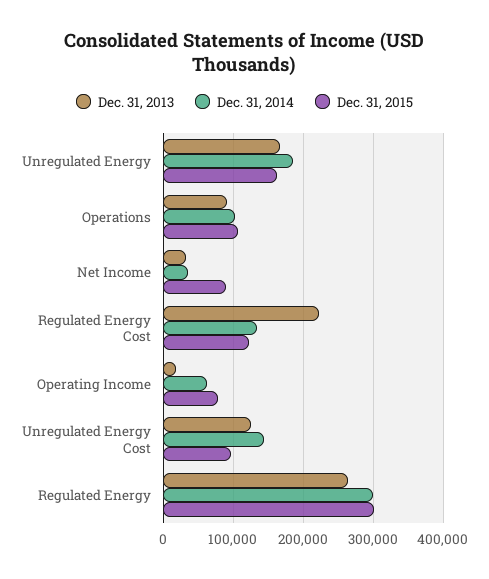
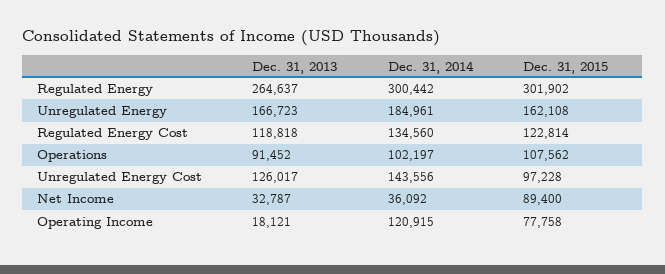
Dec. 31, 2013, Regulated Energy Cost: 220000 -> 118818
Dec. 31, 2014, Operating Income: 60000 -> 120915

